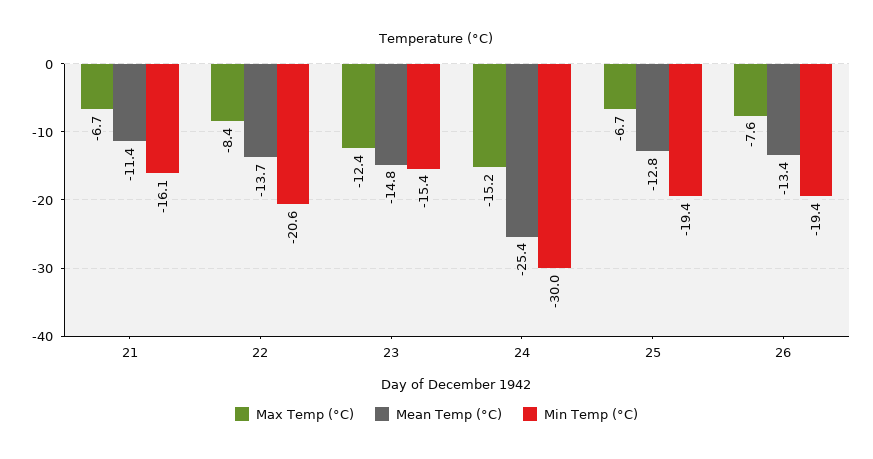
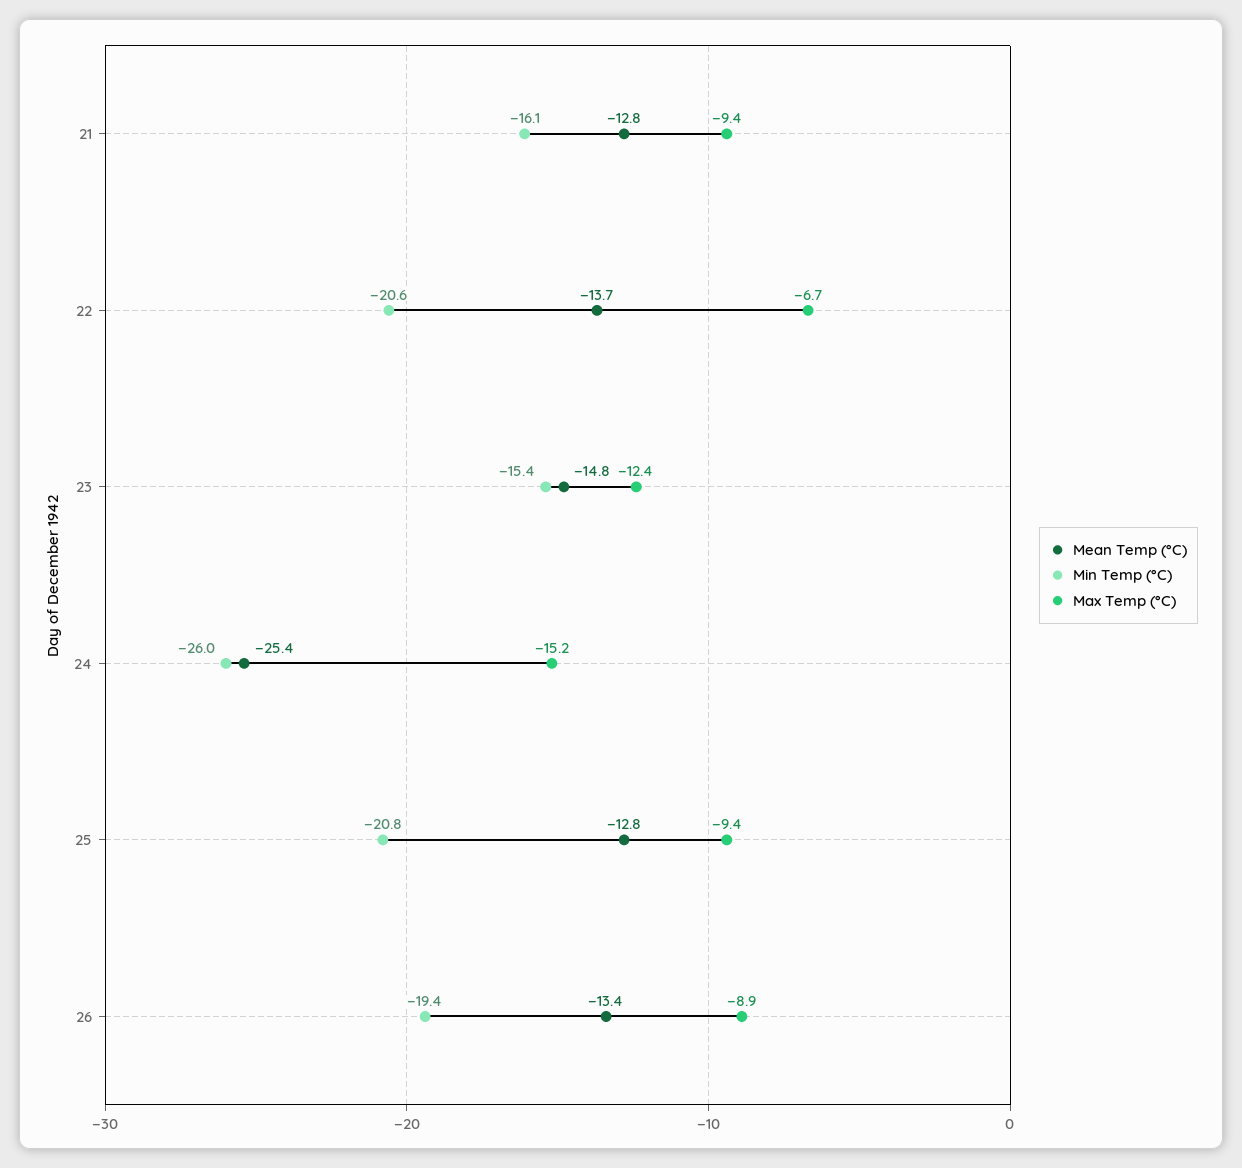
Max Temp (°C), 21: -6.7 -> -9.4
Mean Temp (°C), 21: -11.4 -> -12.8
Max Temp (°C), 22: -8.4 -> -6.7
Min Temp (°C), 24: -30 -> -26
Max Temp (°C), 25: -6.7 -> -9.4
Min Temp (°C), 25: -19.4 -> -20.8
Max Temp (°C), 26: -7.6 -> -8.9

